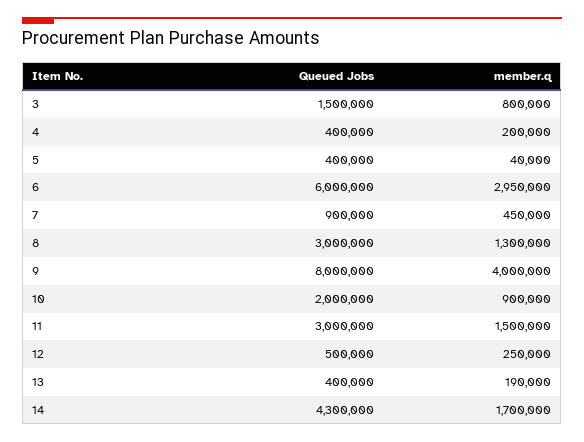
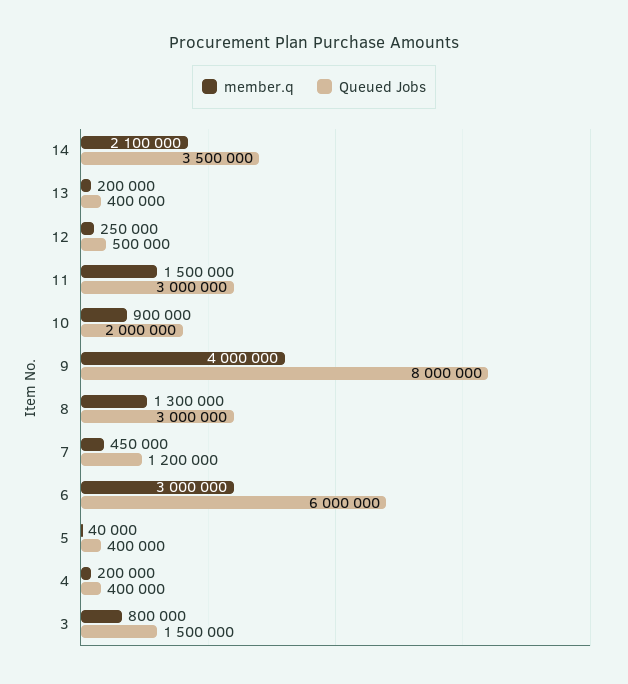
member.q, 6: 2950000 -> 3000000
Queued Jobs, 7: 900000 -> 1200000
member.q, 13: 190000 -> 200000
Queued Jobs, 14: 4300000 -> 3500000
member.q, 14: 1700000 -> 2100000

